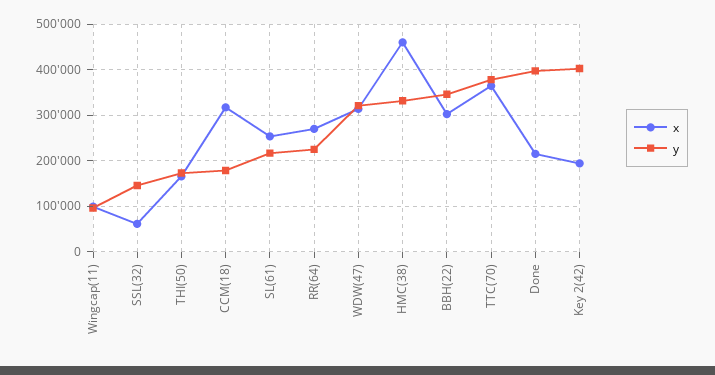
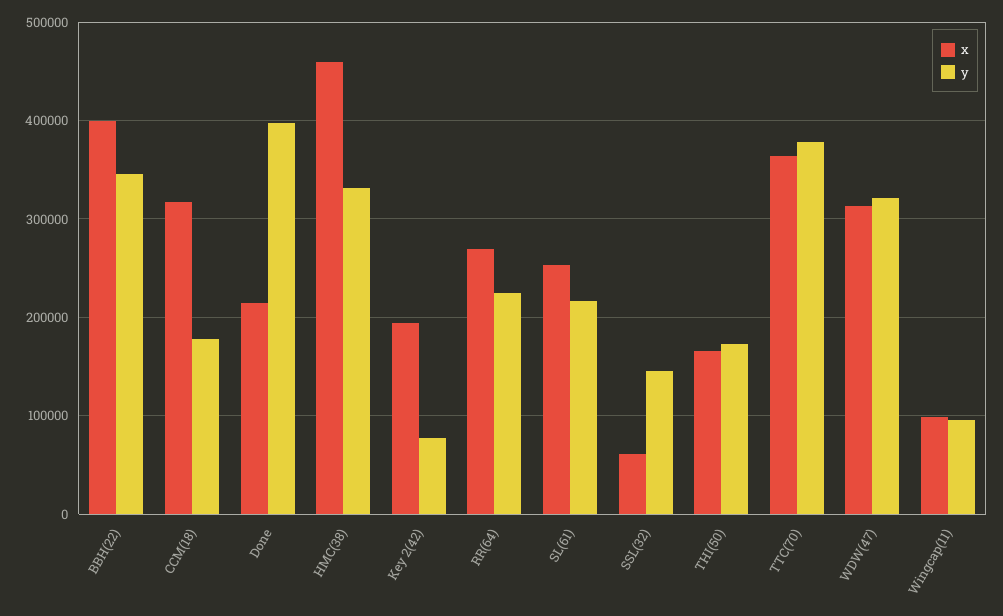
x, BBH(22): 300000 -> 400000
y, Key 2(42): 400000 -> 80000

